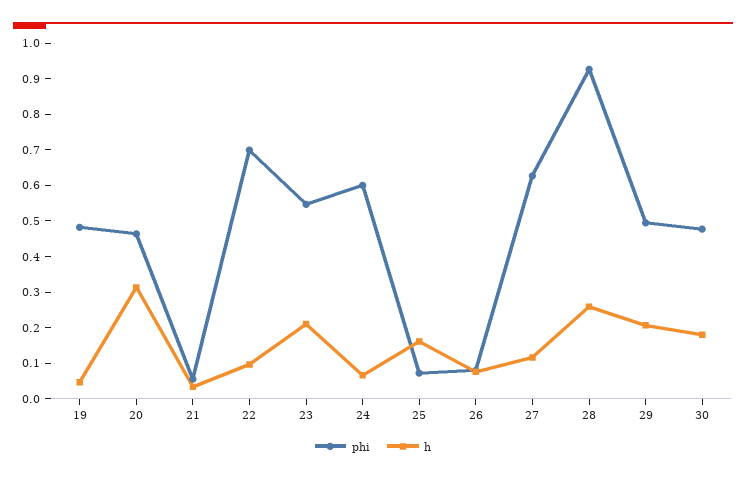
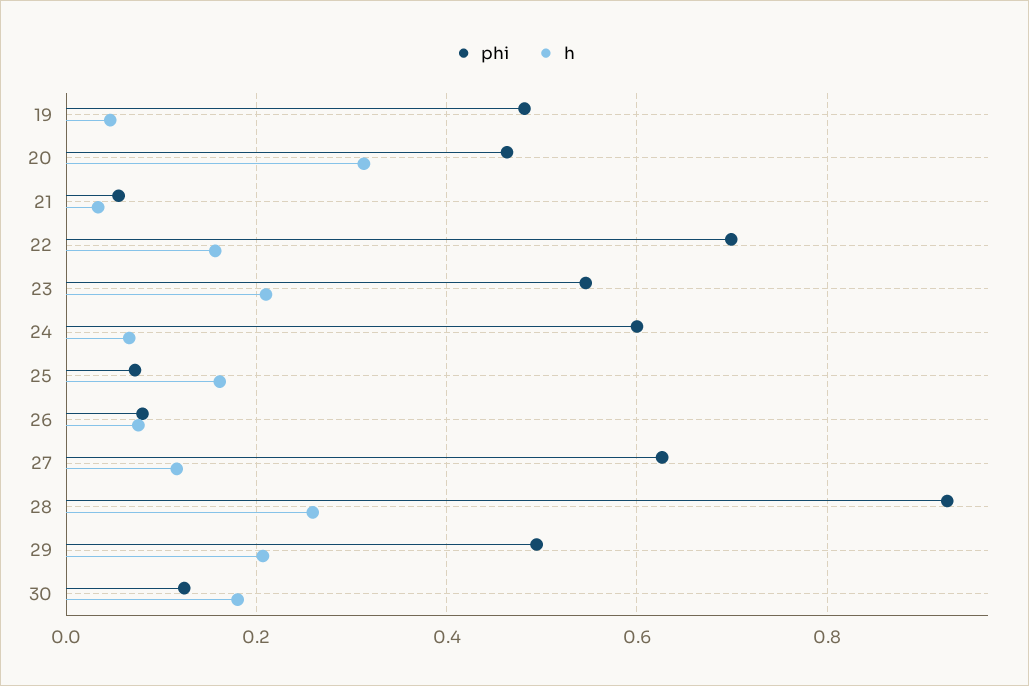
h, 22: 0.1 -> 0.16
phi, 30: 0.475 -> 0.12

